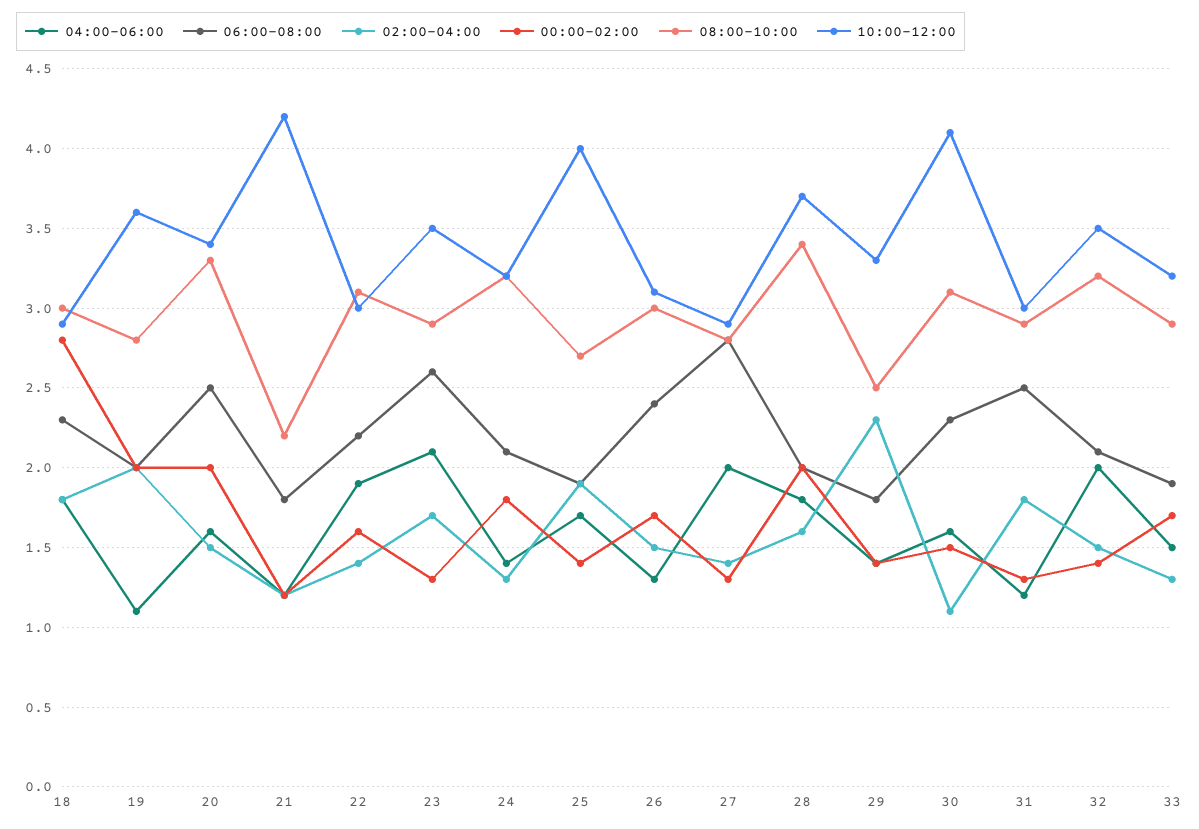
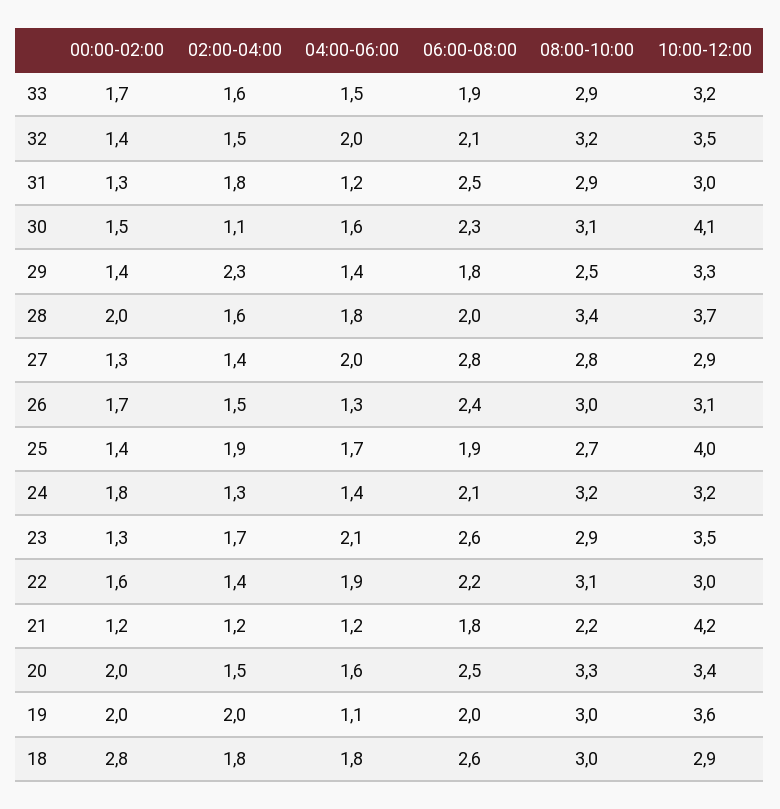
06:00-08:00, 18: 2.3 -> 2.6
08:00-10:00, 19: 2.8 -> 3
02:00-04:00, 33: 1.3 -> 1.6

